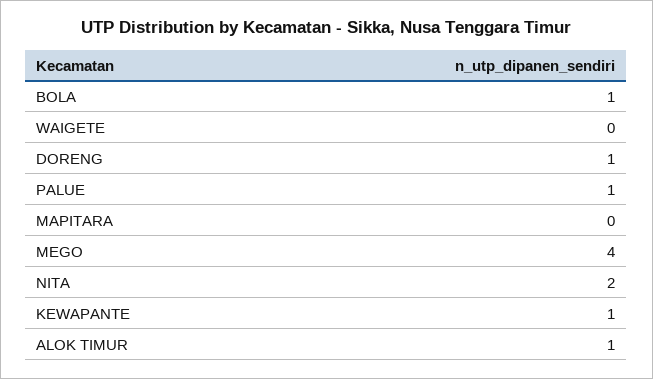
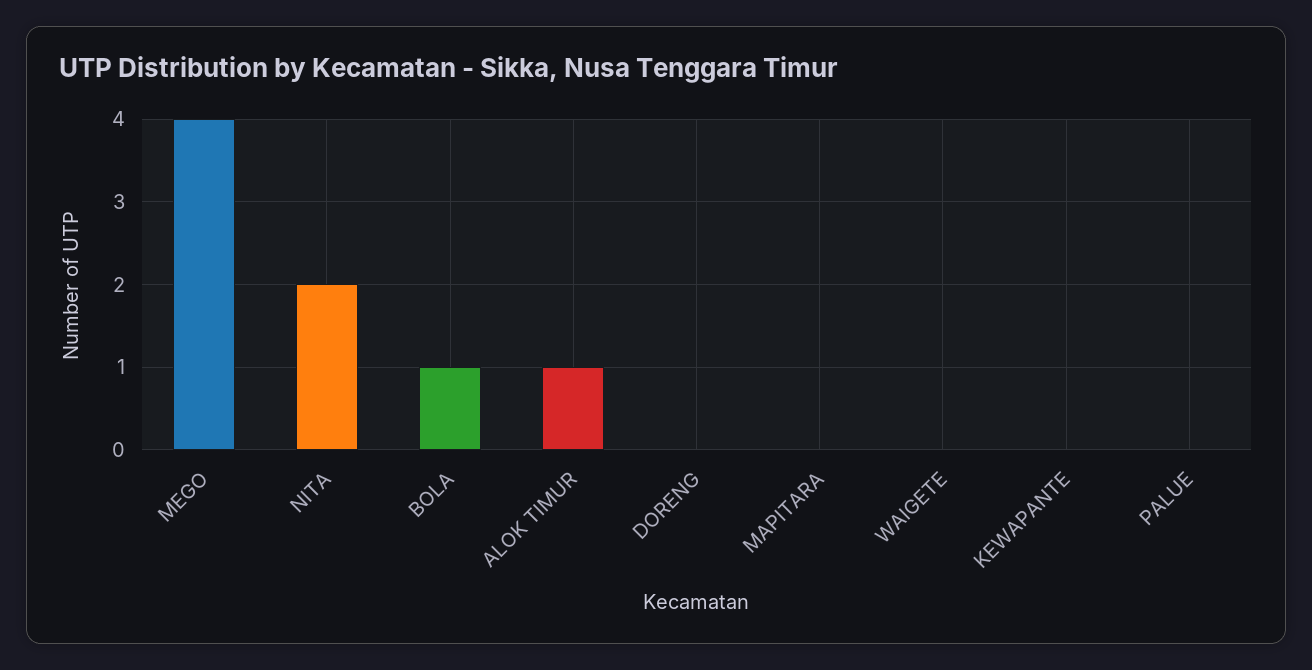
DORENG: 1 -> 0
PALUE: 1 -> 0
KEWAPANTE: 1 -> 0

